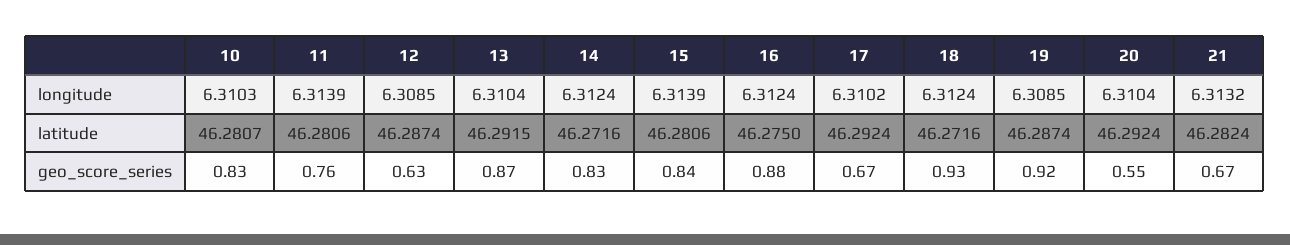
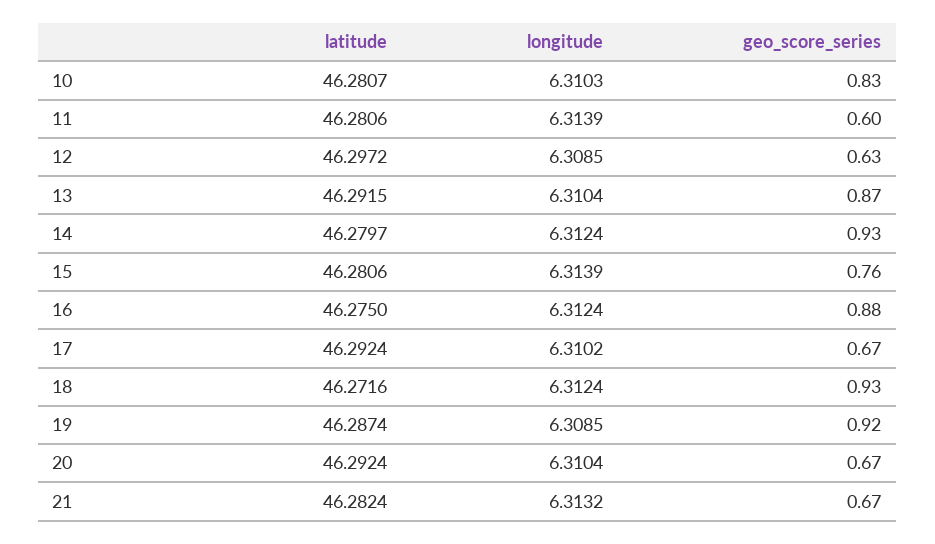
12, latitude: 46.2874 -> 46.2972
14, latitude: 46.2716 -> 46.2797
11, geo_score_series: 0.76 -> 0.6
14, geo_score_series: 0.83 -> 0.93
15, geo_score_series: 0.84 -> 0.76
20, geo_score_series: 0.55 -> 0.67

